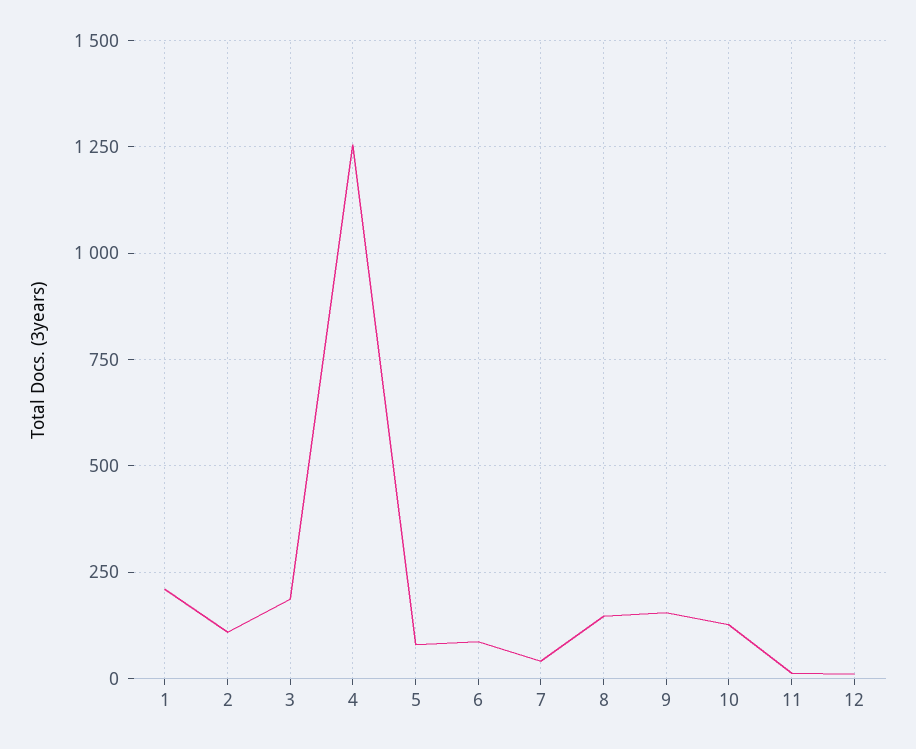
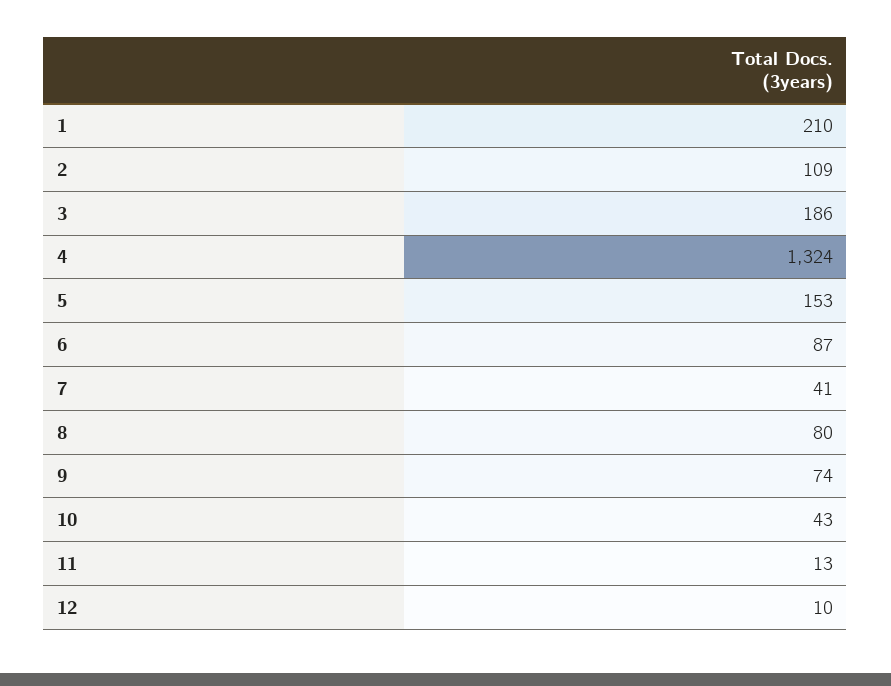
4: 1250 -> 1324
5: 75 -> 153
8: 150 -> 80
9: 150 -> 74
10: 125 -> 43

